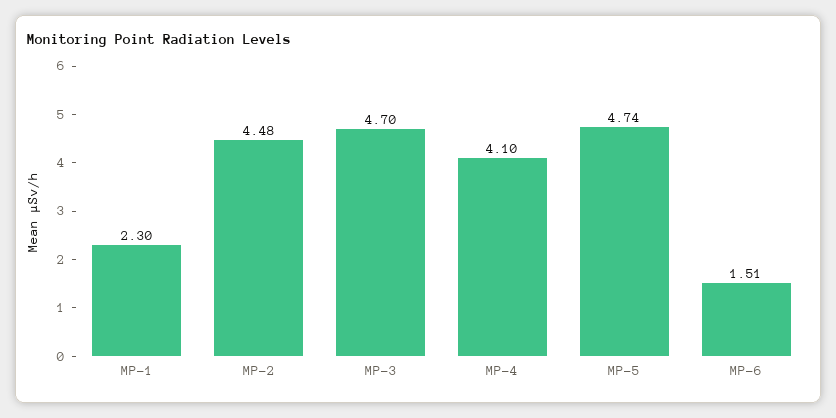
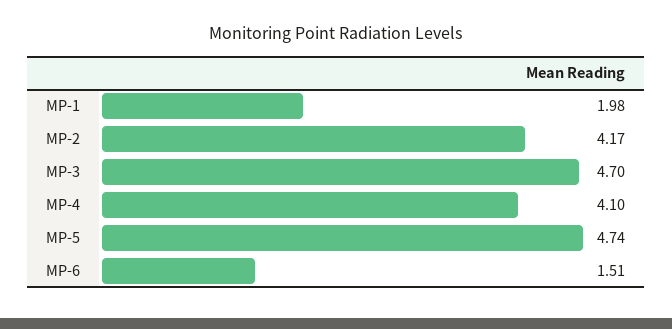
MP-1: 2.3 -> 1.98
MP-2: 4.48 -> 4.17

